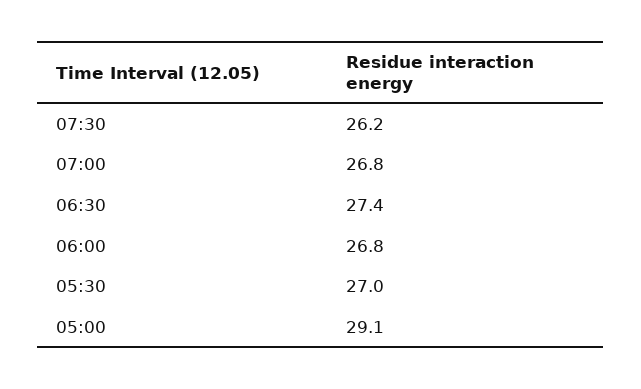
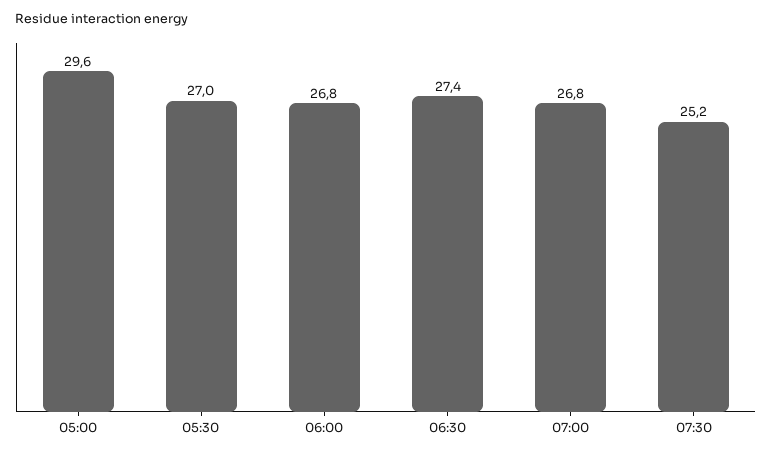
07:30: 26.2 -> 25.2
05:00: 29.1 -> 29.6

